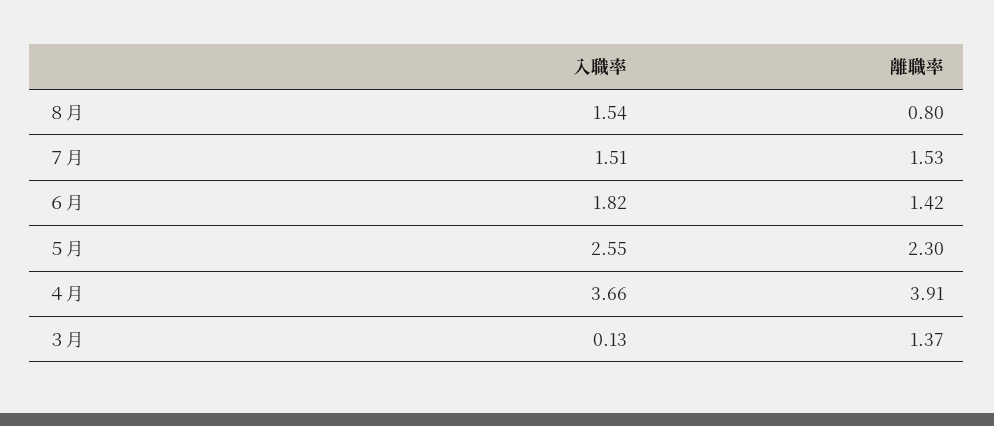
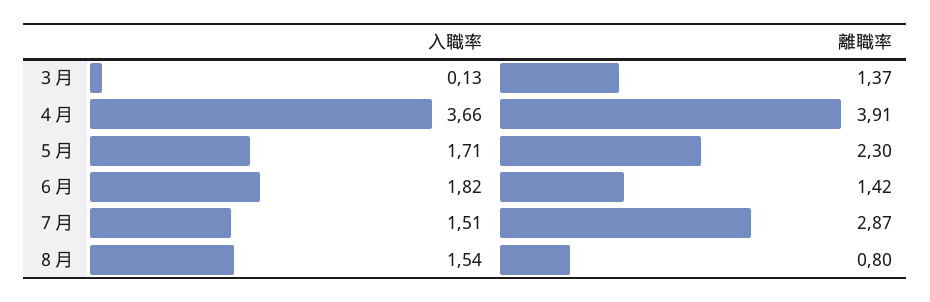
離職率, ７月: 1.53 -> 2.87
入職率, ５月: 2.55 -> 1.71

